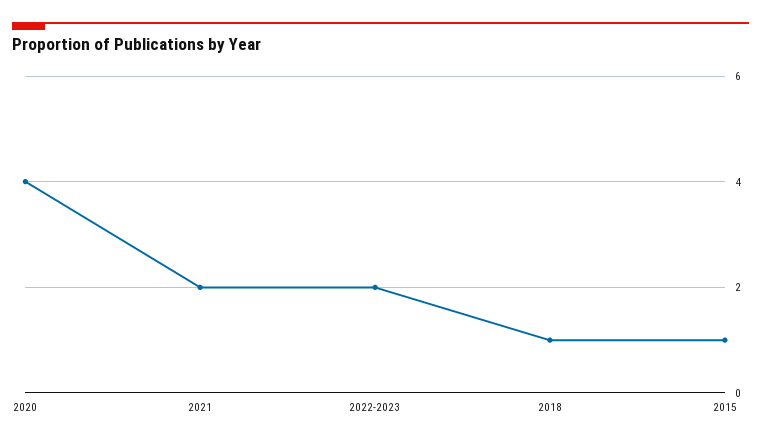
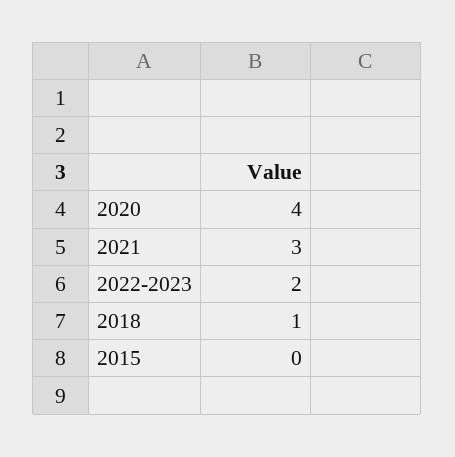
2021: 2 -> 3
2015: 1 -> 0

